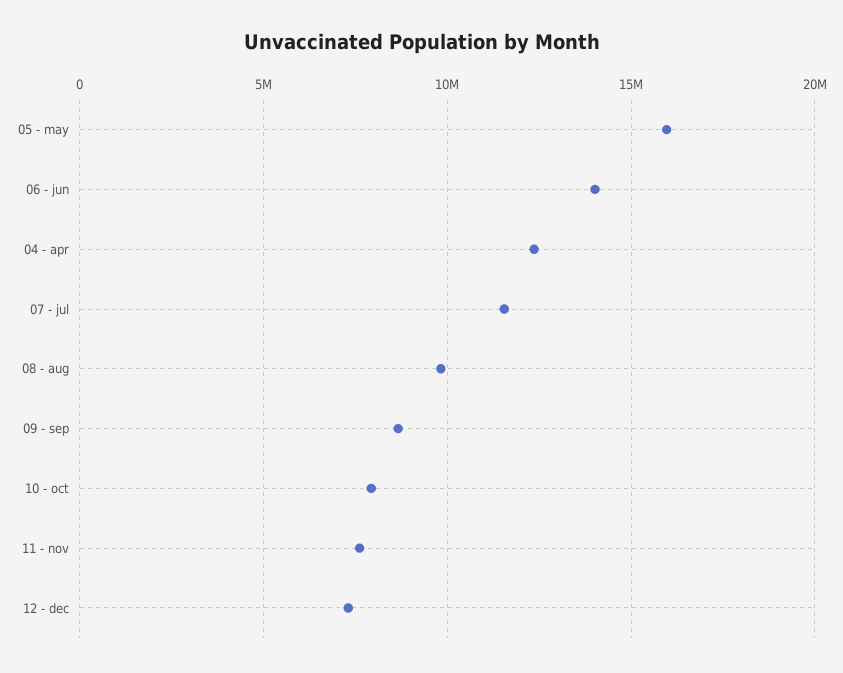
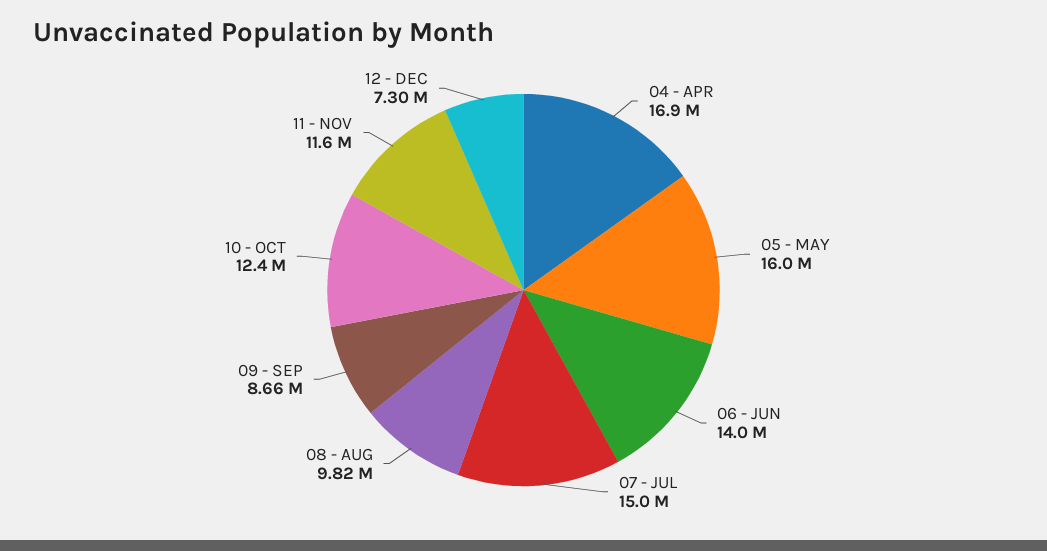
04 - apr: 12500000 -> 16900000
07 - jul: 11500000 -> 15000000
10 - oct: 8000000 -> 12400000
11 - nov: 7500000 -> 11600000

